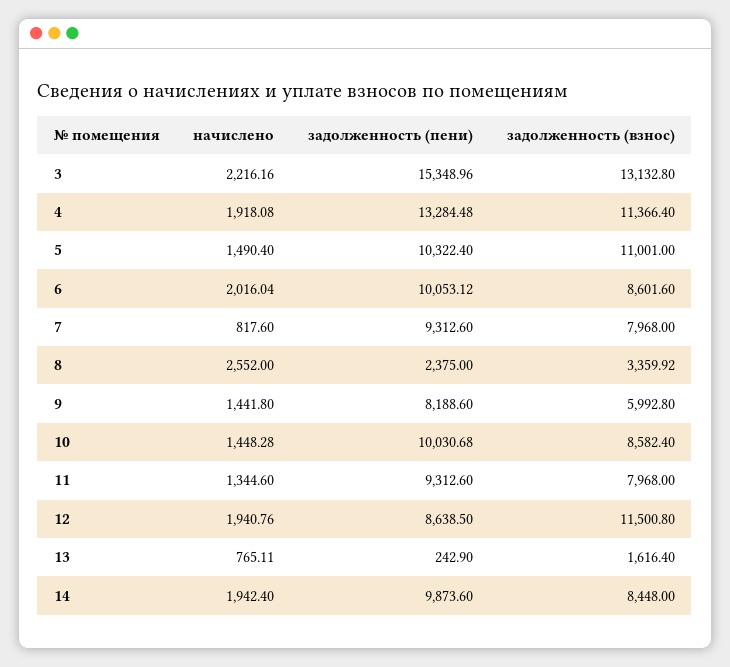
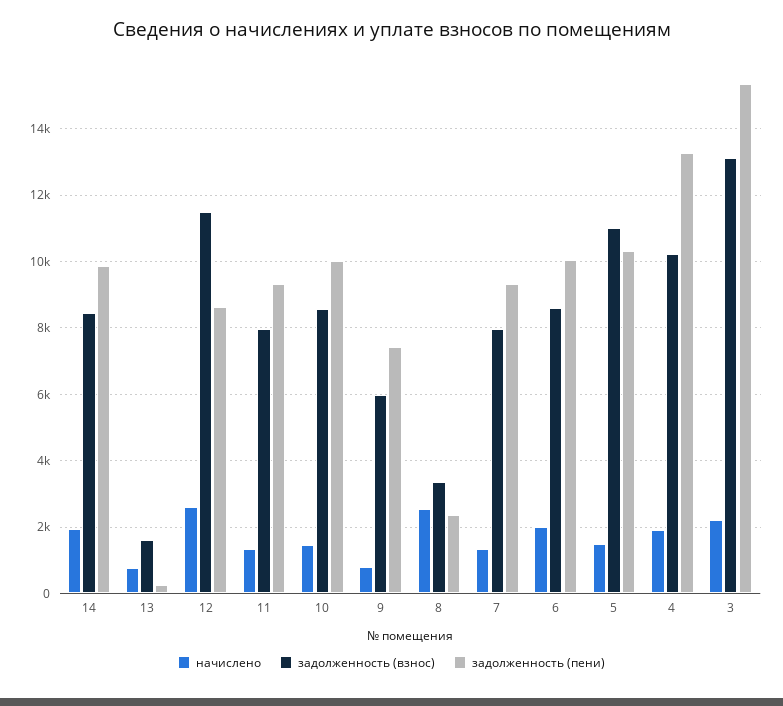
задолженность (взнос), 4: 11366.4 -> 10200
начислено, 7: 817.6 -> 1400
начислено, 9: 1441.8 -> 800
задолженность (пени), 9: 8188.6 -> 7400
начислено, 12: 1940.76 -> 2600

